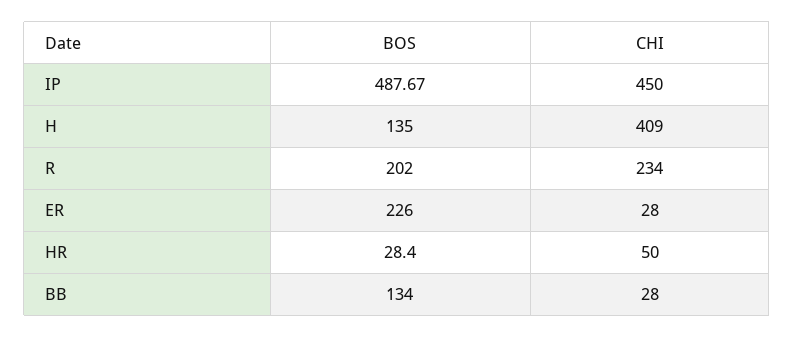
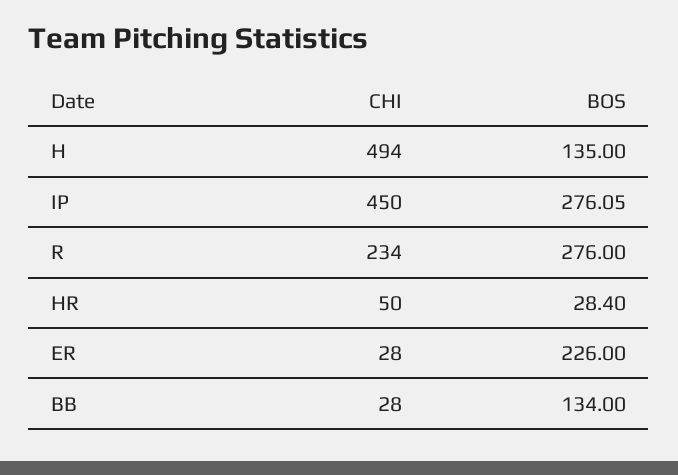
BOS, IP: 487.67 -> 276.05
CHI, H: 409 -> 494
BOS, R: 202 -> 276

